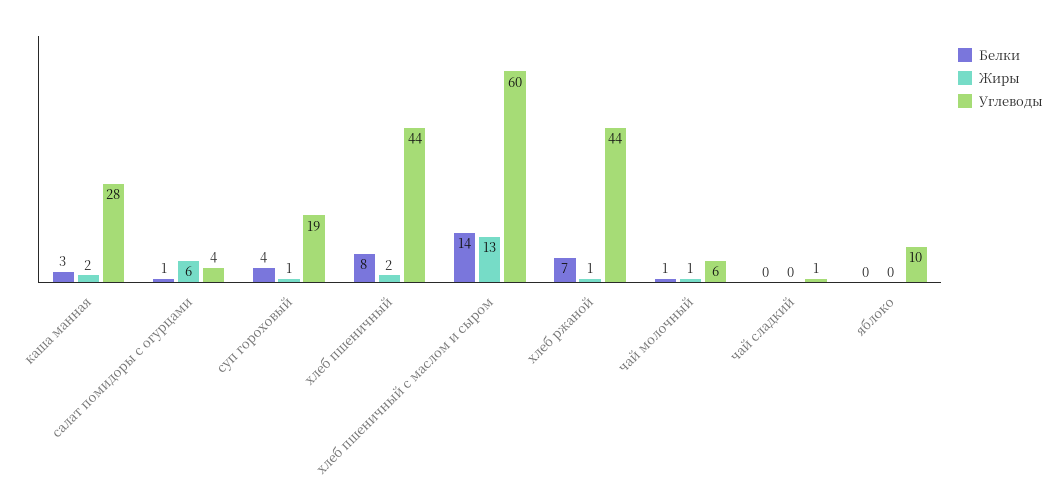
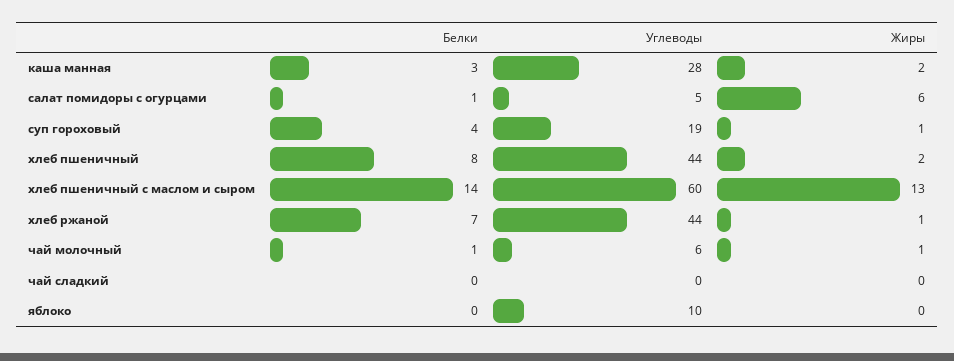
Углеводы, салат помидоры с огурцами: 4 -> 5
Углеводы, чай сладкий: 1 -> 0

